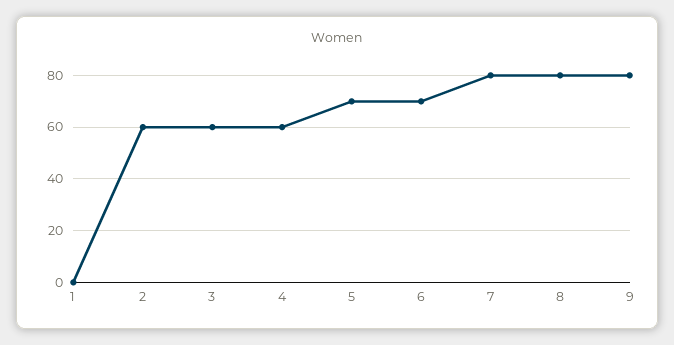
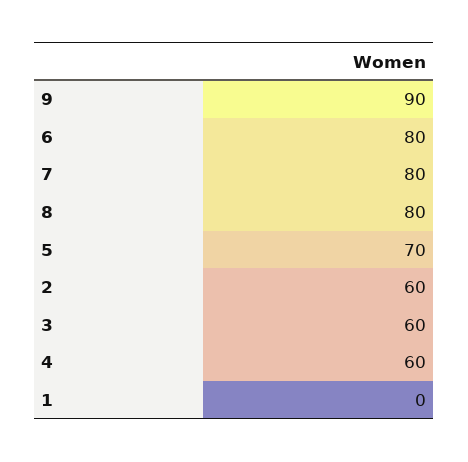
6: 70 -> 80
9: 80 -> 90

